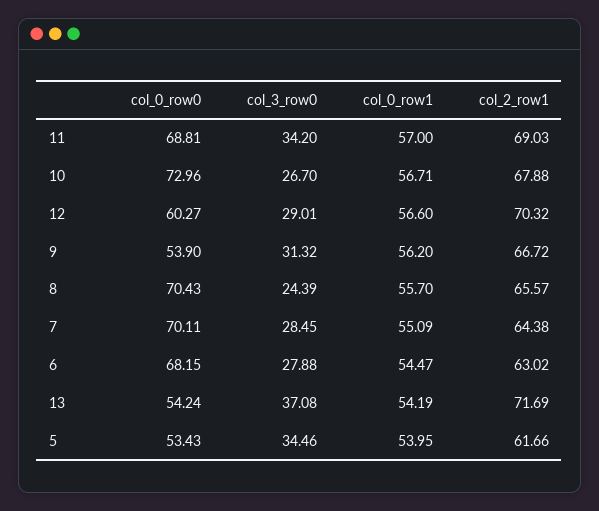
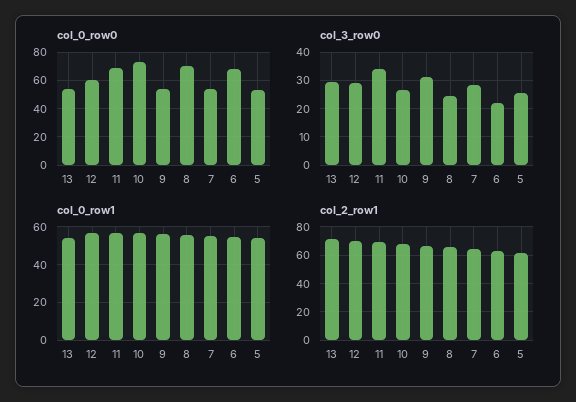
col_0_row0, 7: 70.11 -> 55
col_3_row0, 6: 27.88 -> 22.5
col_3_row0, 13: 37.08 -> 30
col_3_row0, 5: 34.46 -> 25

